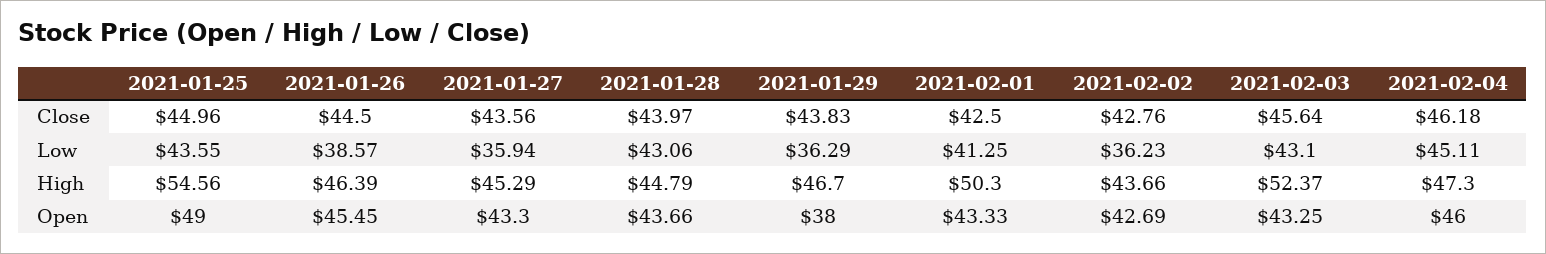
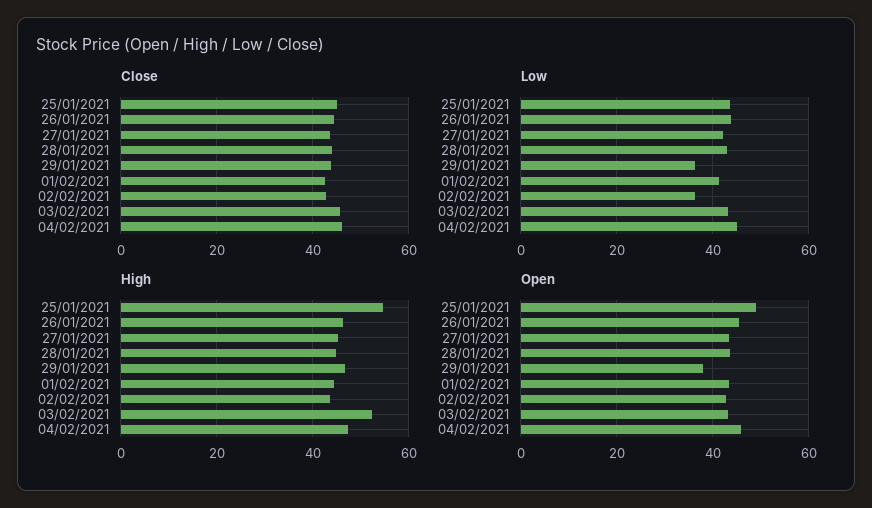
Low, 2021-01-26: 38.57 -> 44
Low, 2021-01-27: 35.94 -> 42
High, 2021-02-01: 50.3 -> 44

